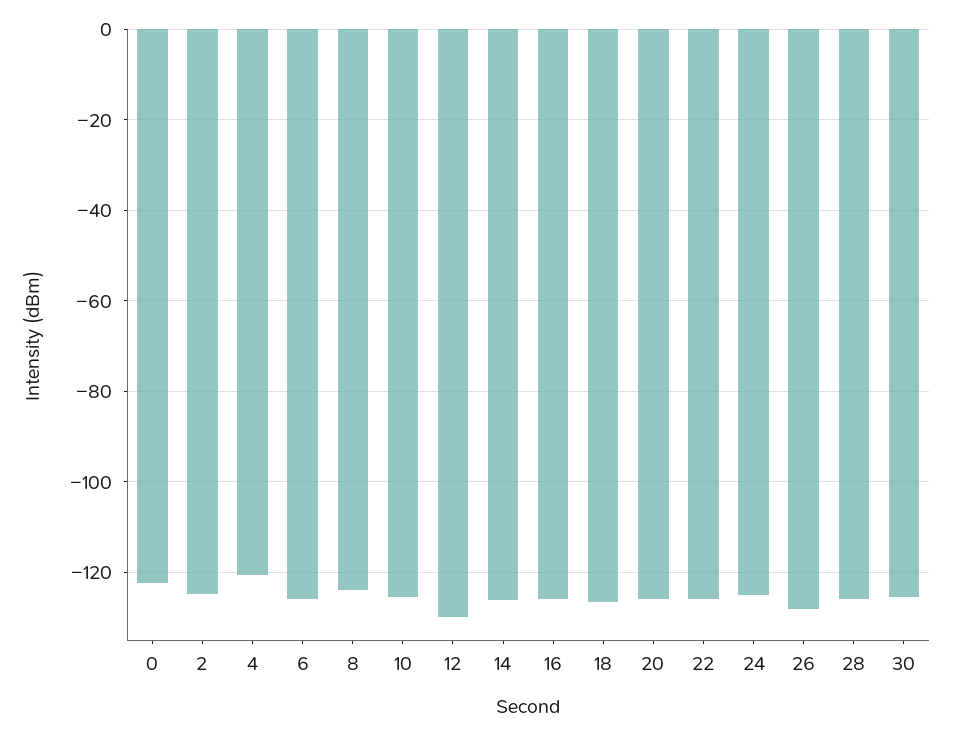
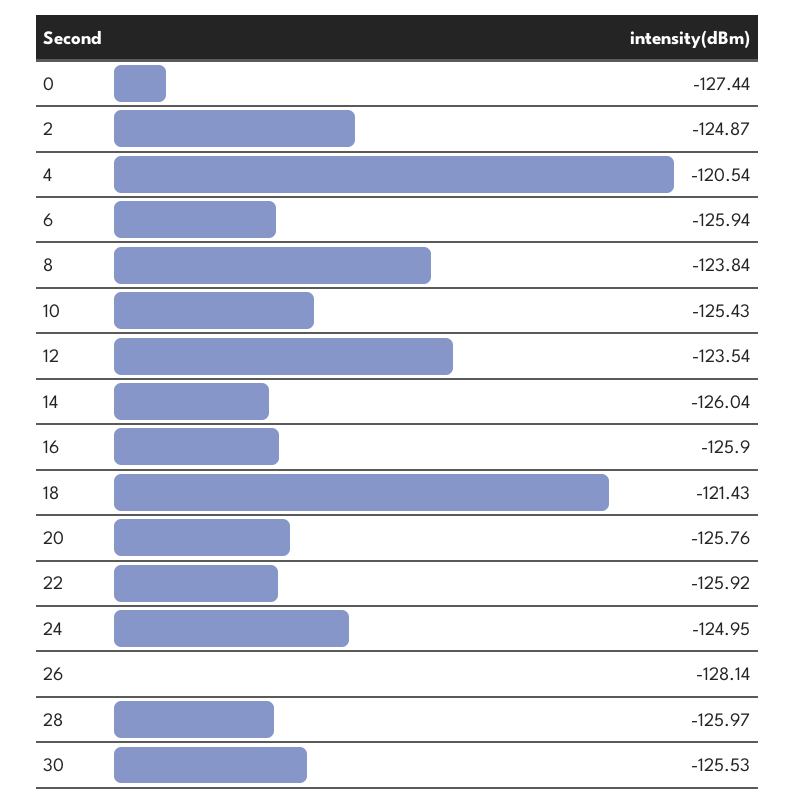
0: -122 -> -127.44
12: -130 -> -123.54
18: -126 -> -121.43

